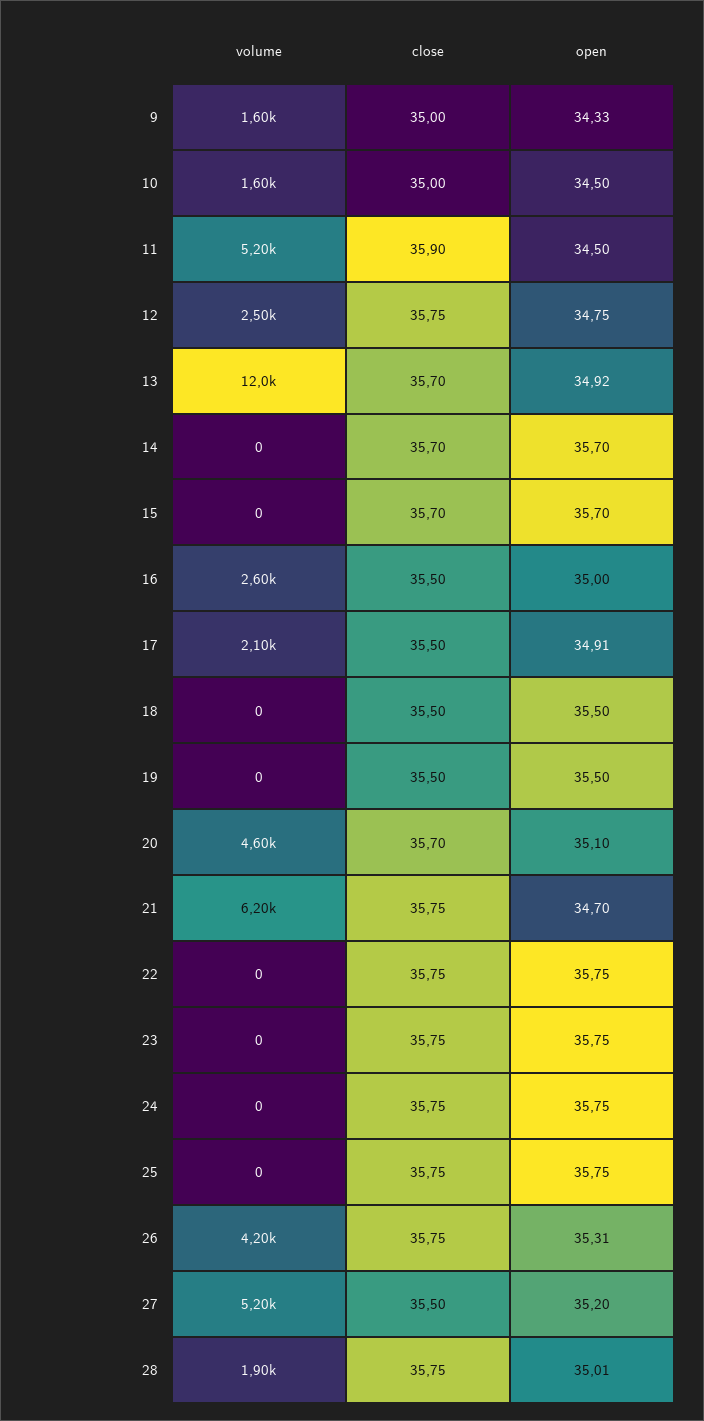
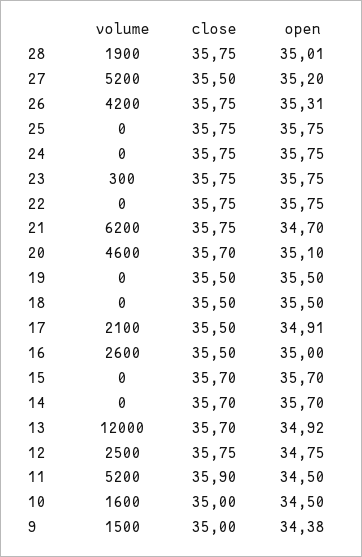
volume, 9: 1600 -> 1500
open, 9: 34.33 -> 34.38
volume, 23: 0 -> 300

